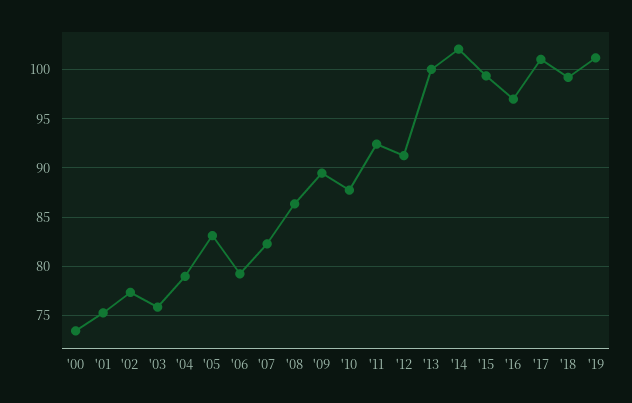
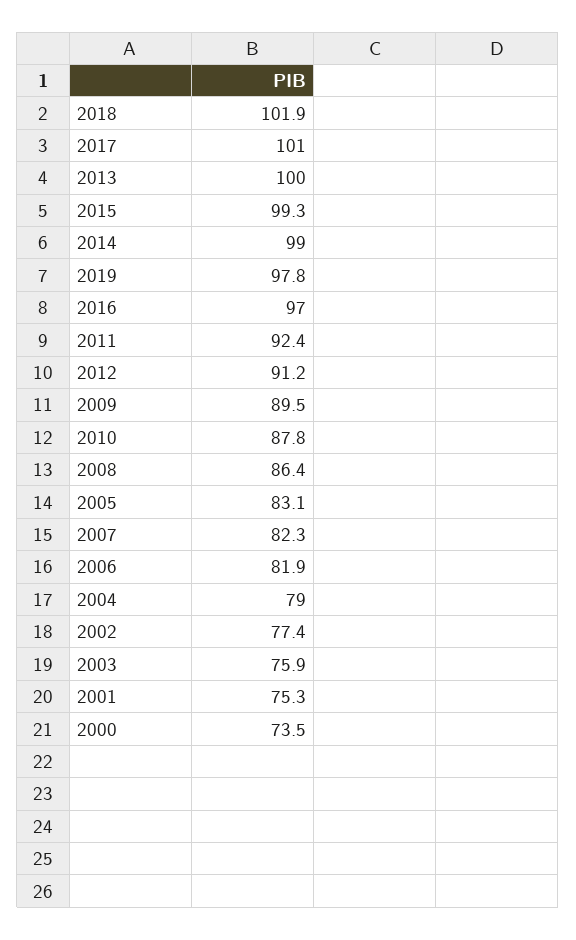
'06: 79 -> 81.9
'14: 102 -> 99
'18: 99 -> 101.9
'19: 101 -> 97.8

